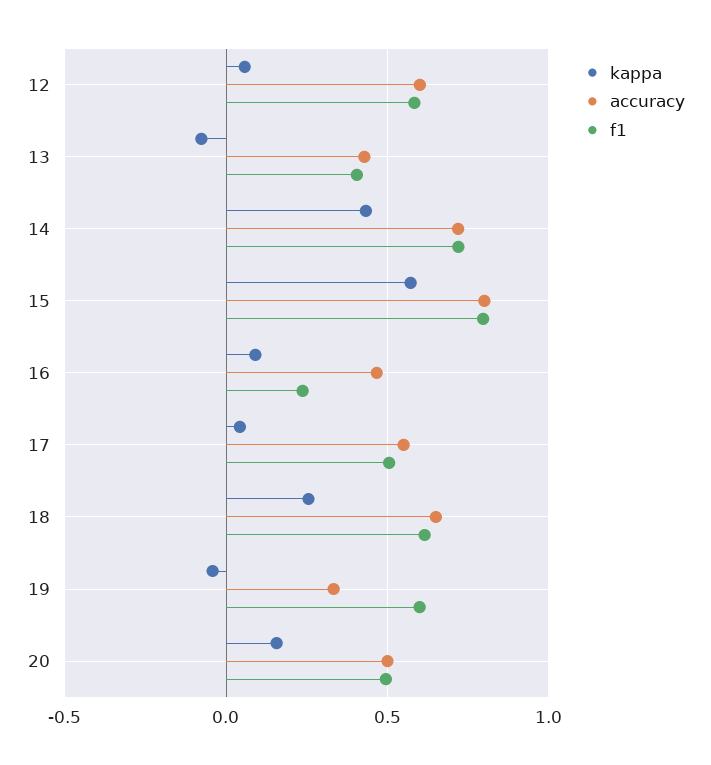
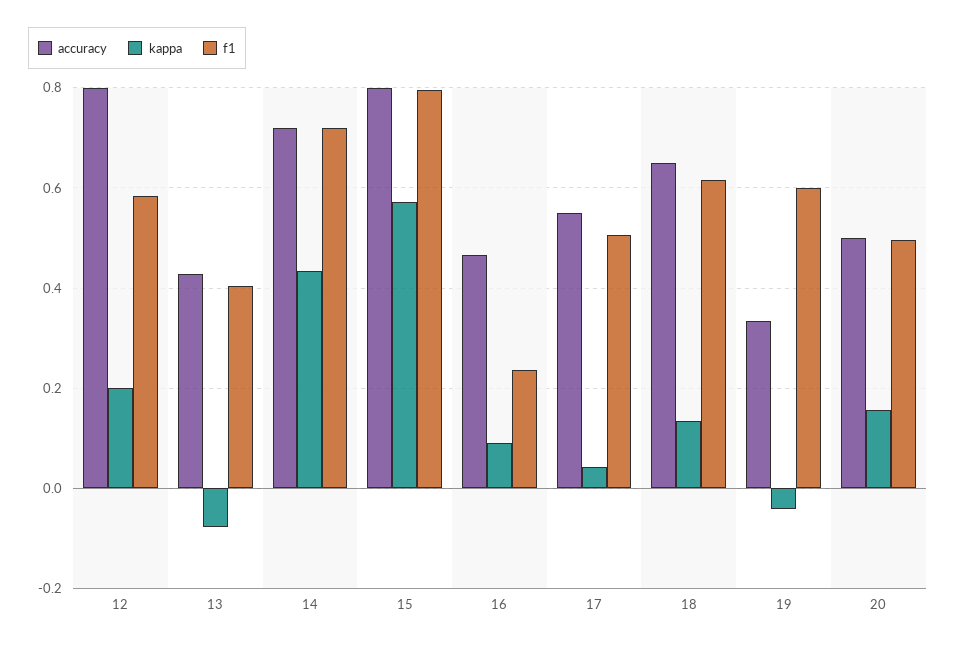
kappa, 12: 0.05 -> 0.2
accuracy, 12: 0.6 -> 0.8
kappa, 18: 0.25 -> 0.14

